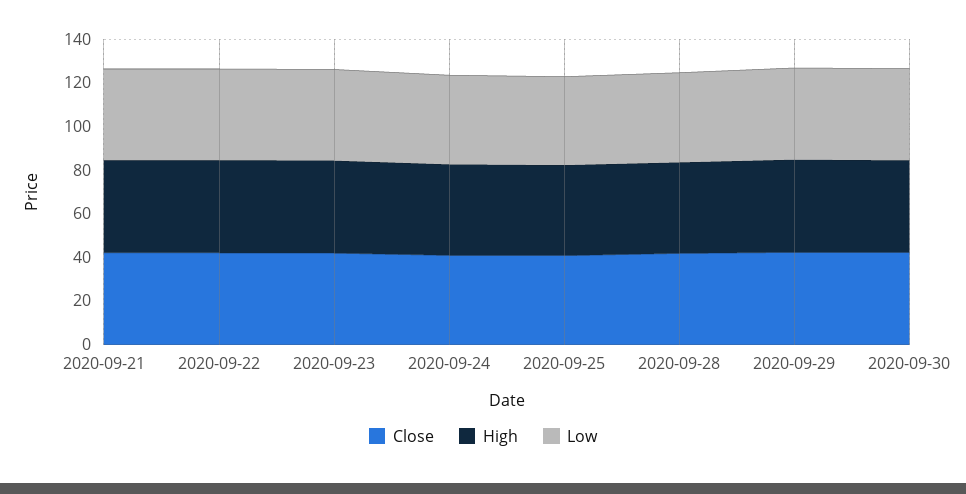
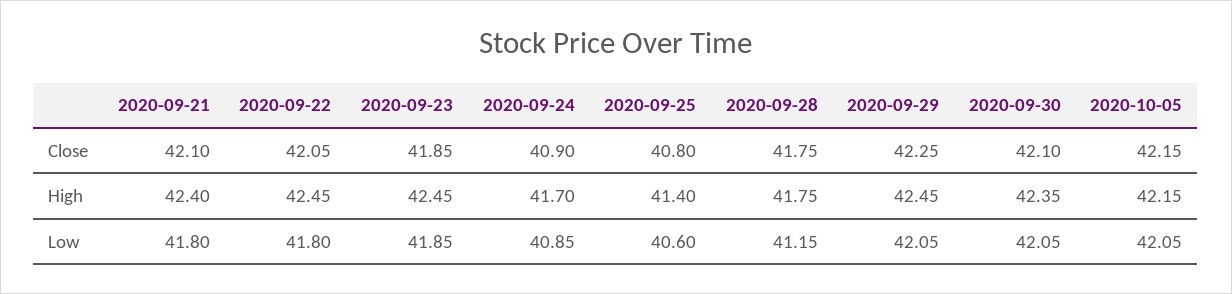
Close, 2020-10-05: none -> 42.15
High, 2020-10-05: none -> 42.15
Low, 2020-10-05: none -> 42.05

